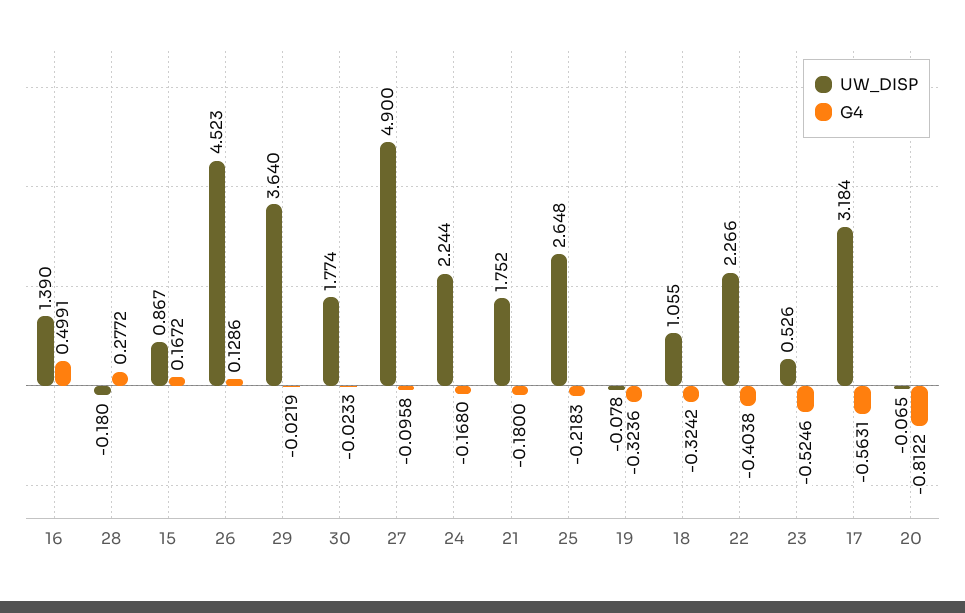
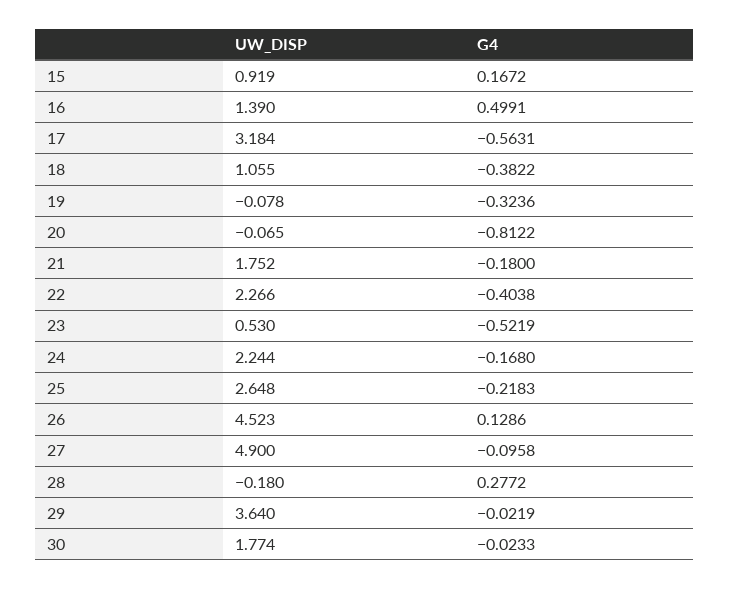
UW_DISP, 15: 0.867 -> 0.919
G4, 18: -0.3242 -> -0.3822
UW_DISP, 23: 0.526 -> 0.53
G4, 23: -0.5246 -> -0.5219

